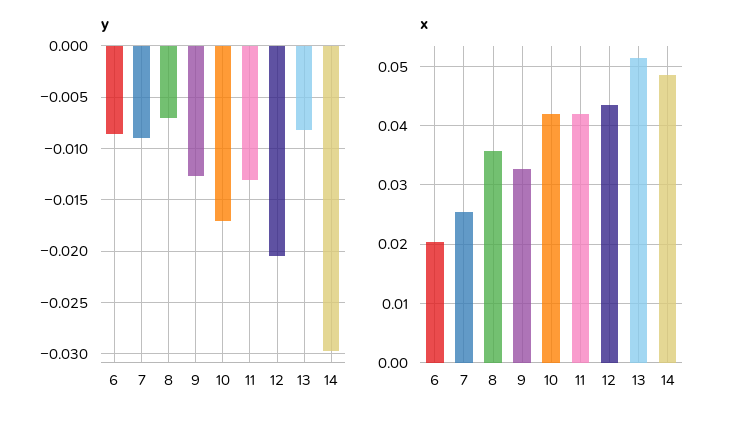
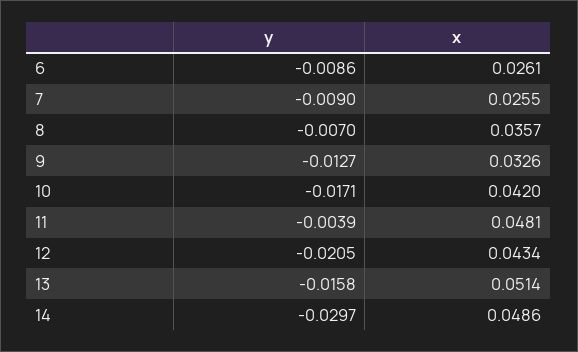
y, 11: -0.013 -> -0.0039
y, 13: -0.008 -> -0.0158
x, 6: 0.02 -> 0.0261
x, 11: 0.042 -> 0.0481

